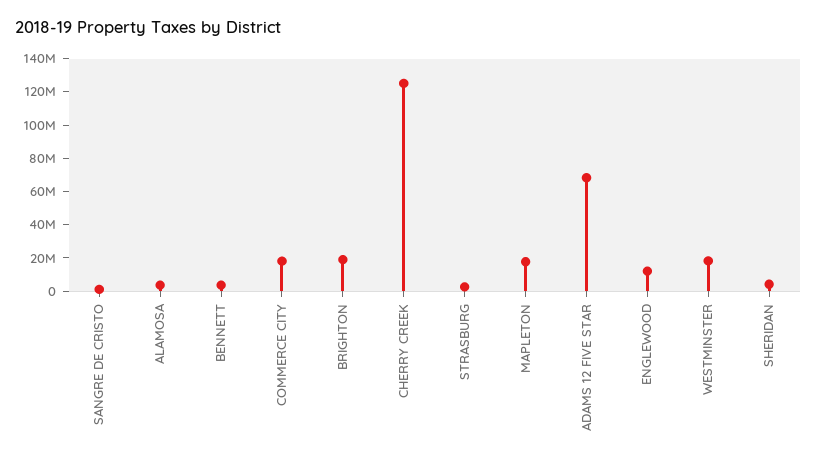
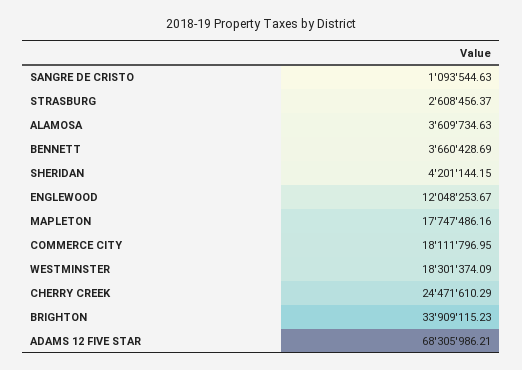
BRIGHTON: 20000000 -> 33909115.23
CHERRY CREEK: 125000000 -> 24471610.29

